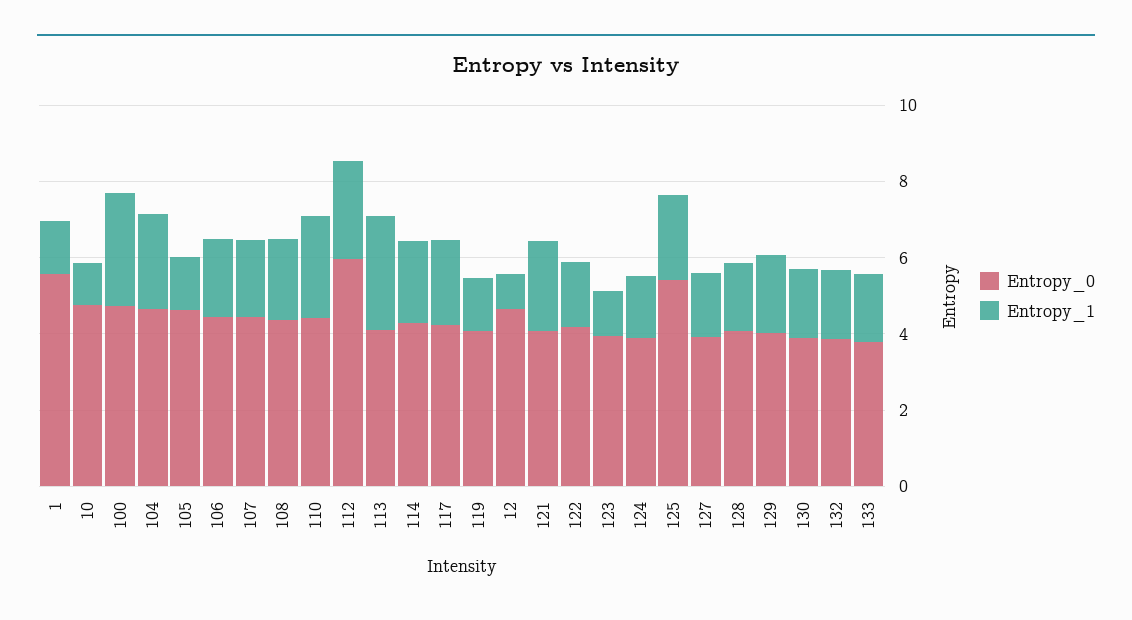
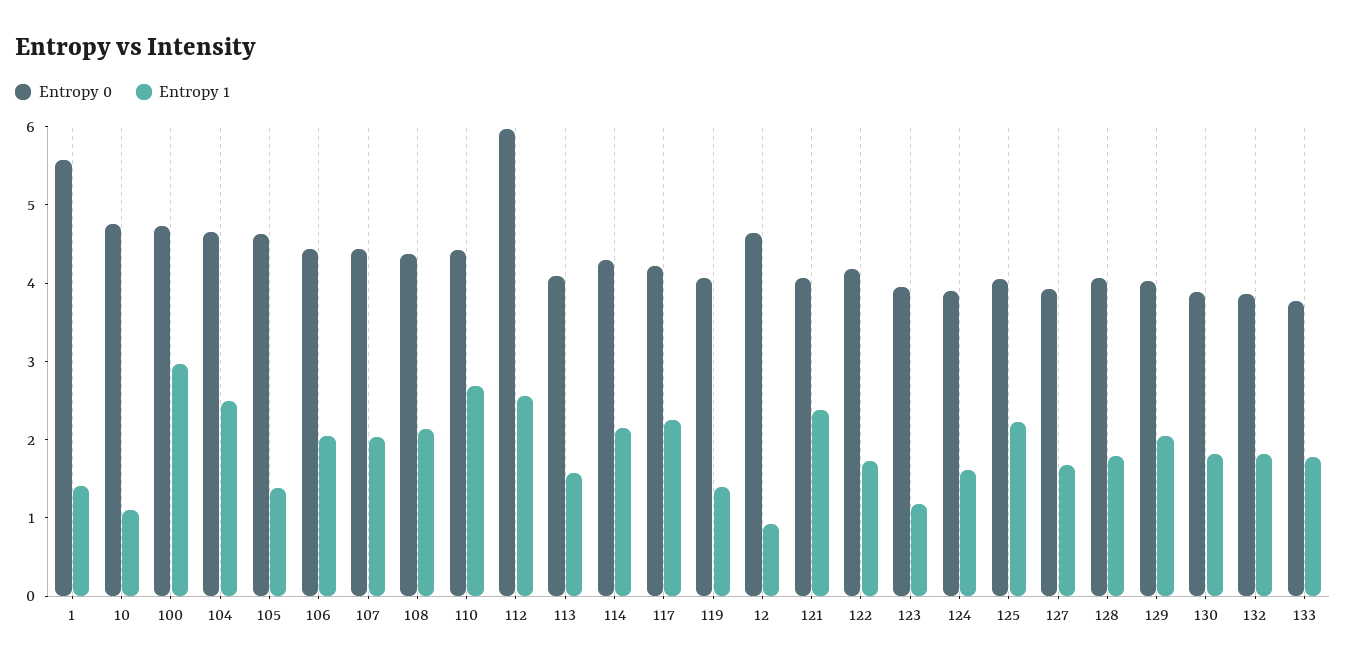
Entropy_1, 113: 3 -> 1.6
Entropy_0, 125: 5.5 -> 4

